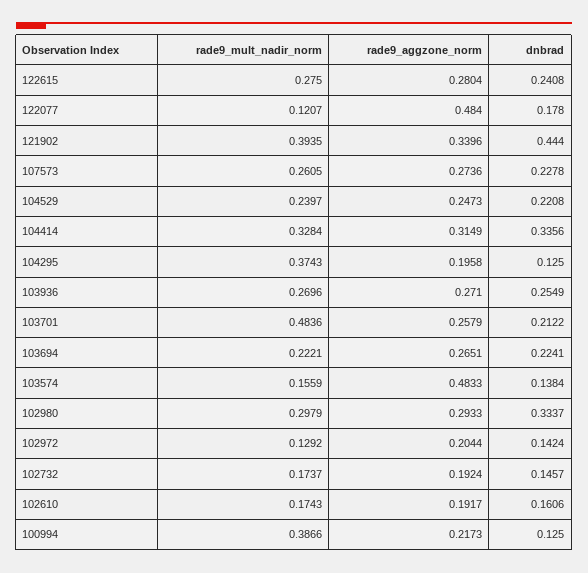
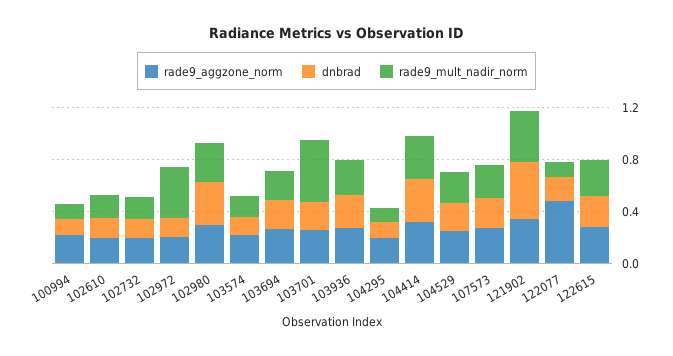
rade9_mult_nadir_norm, 104295: 0.3743 -> 0.1
rade9_aggzone_norm, 103574: 0.4833 -> 0.2
rade9_mult_nadir_norm, 102972: 0.1292 -> 0.4
rade9_mult_nadir_norm, 100994: 0.3866 -> 0.1

